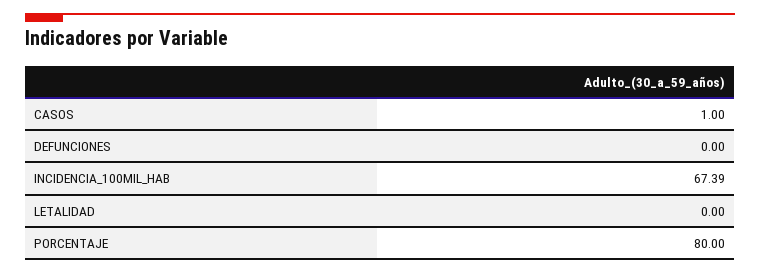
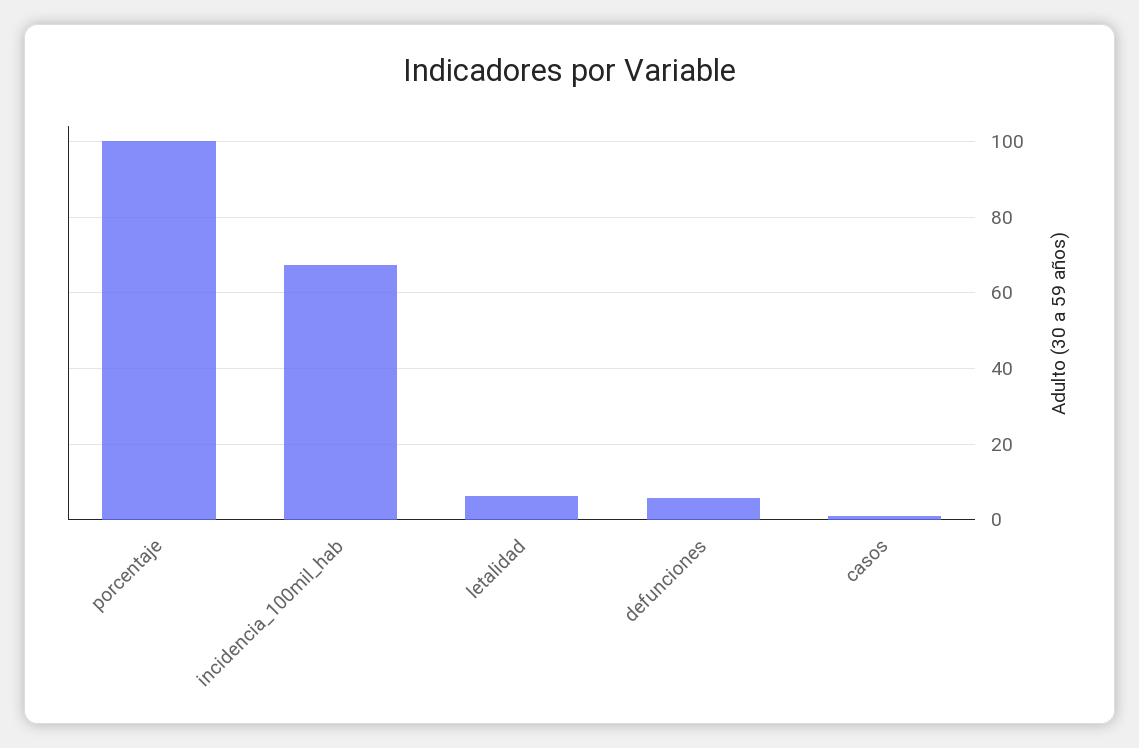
DEFUNCIONES: 0 -> 6
LETALIDAD: 0 -> 6
PORCENTAJE: 80 -> 100

